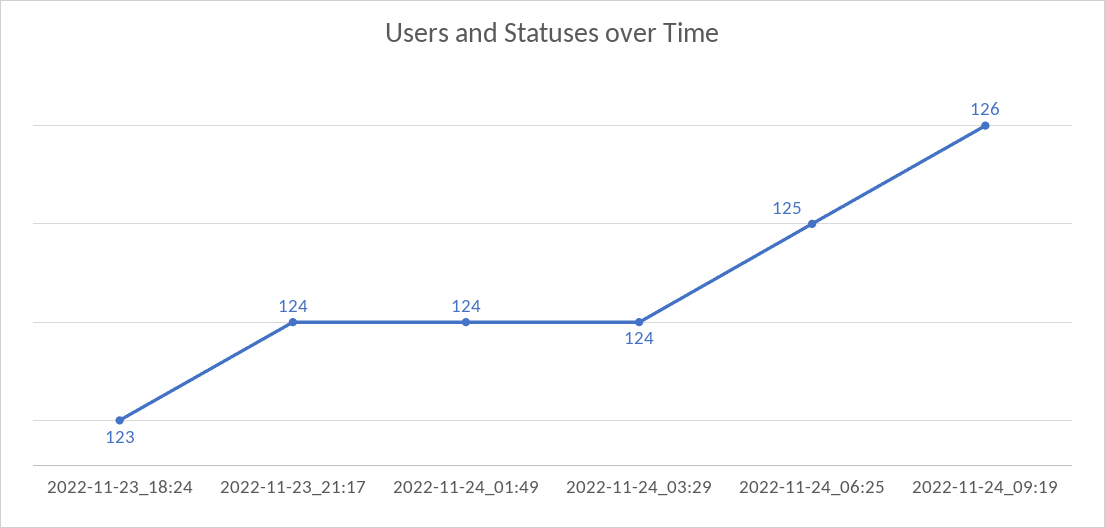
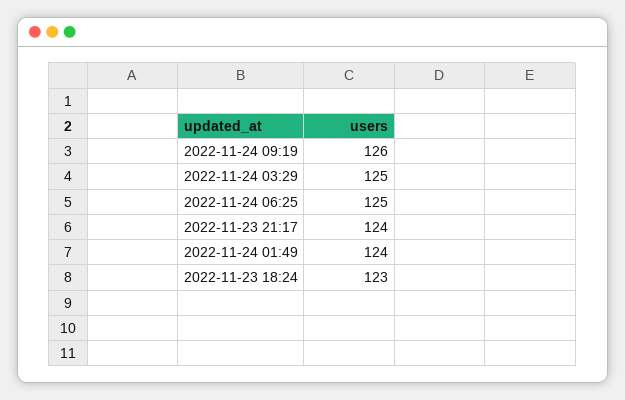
2022-11-24_03:29: 124 -> 125

